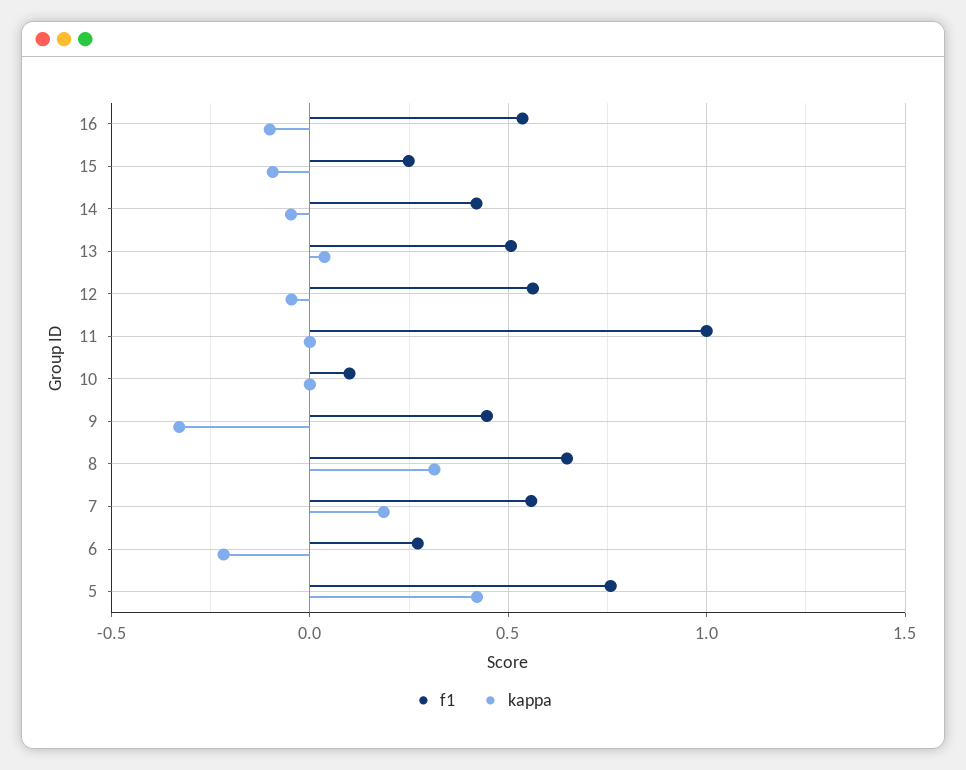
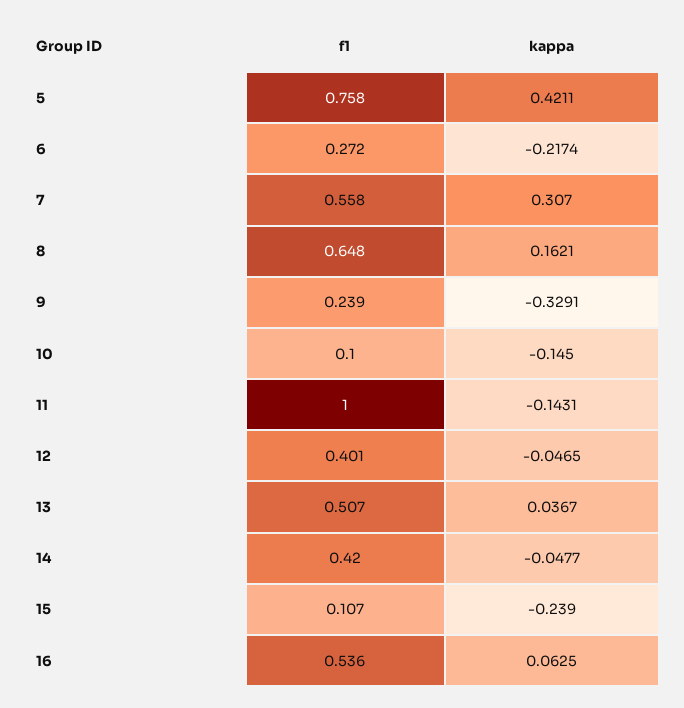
kappa, 16: -0.1 -> 0.0625
f1, 15: 0.25 -> 0.107
kappa, 15: -0.1 -> -0.239
f1, 12: 0.55 -> 0.401
kappa, 11: 0 -> -0.1431
kappa, 10: 0 -> -0.145
f1, 9: 0.45 -> 0.239
kappa, 8: 0.3 -> 0.1621
kappa, 7: 0.2 -> 0.307

